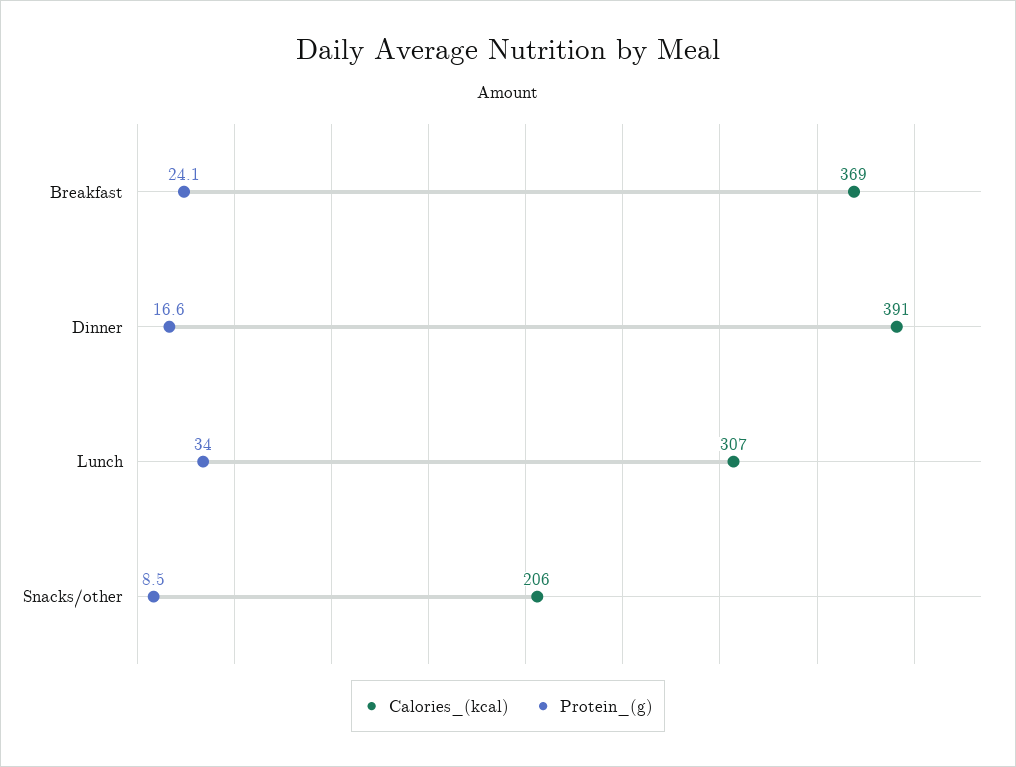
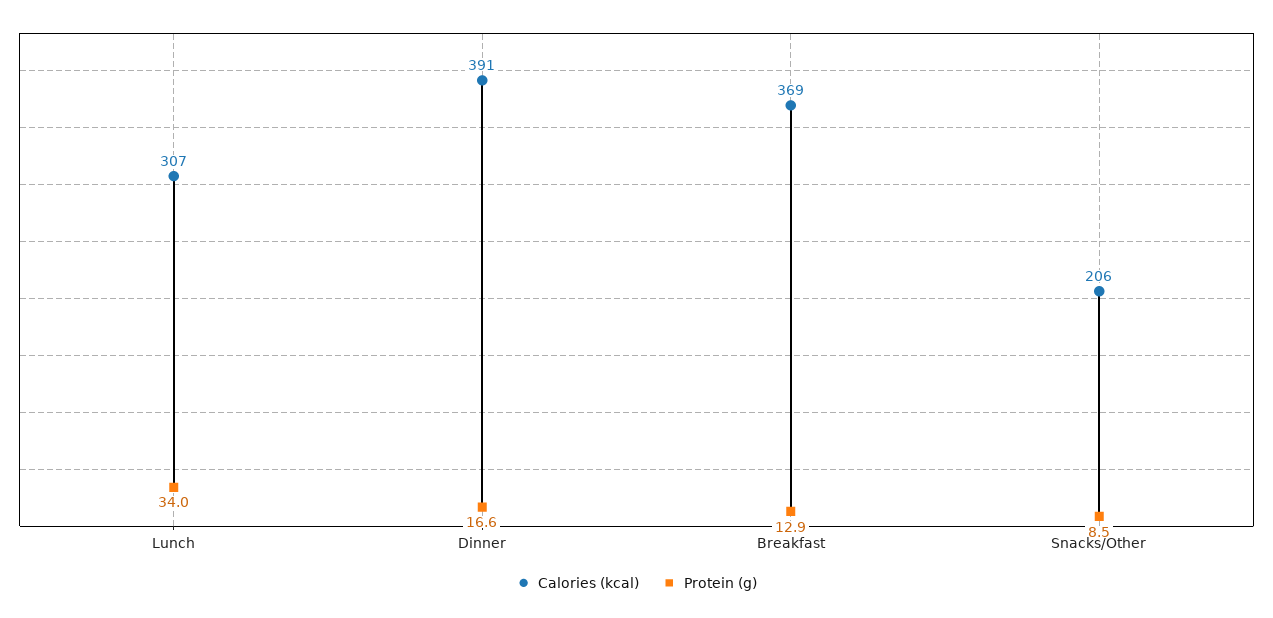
Protein_(g), Breakfast: 24.1 -> 12.9

